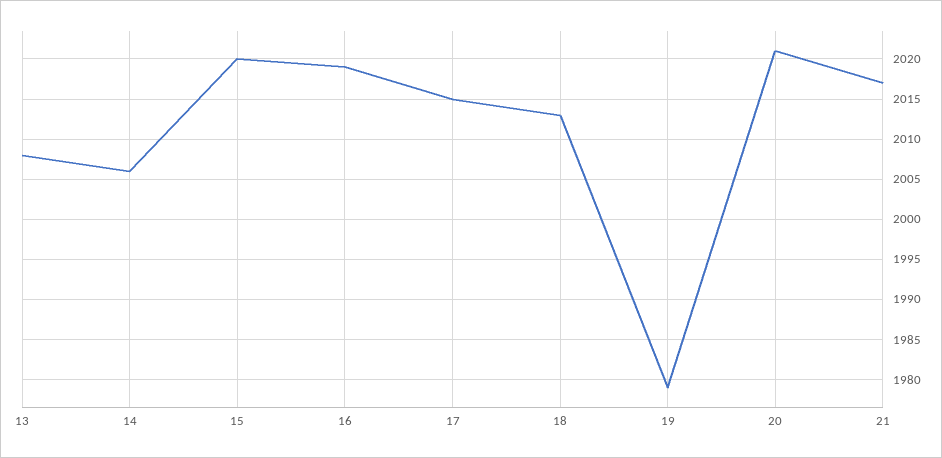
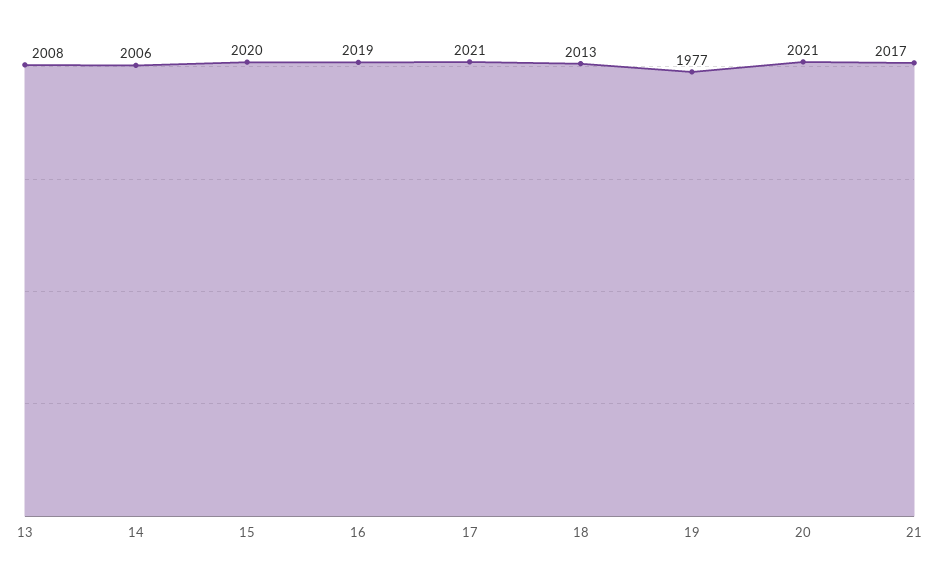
17: 2015 -> 2021
19: 1979 -> 1977

